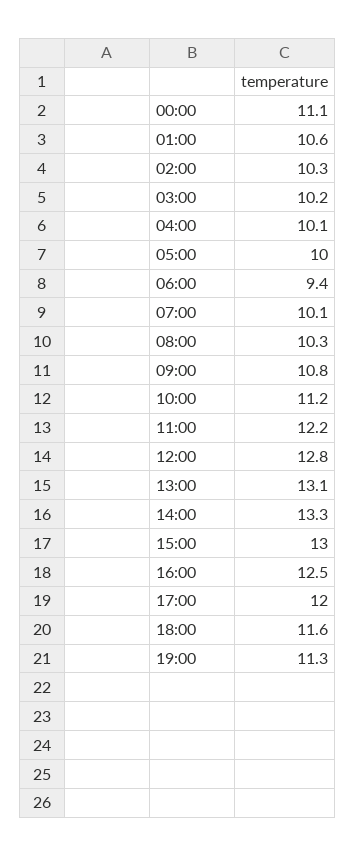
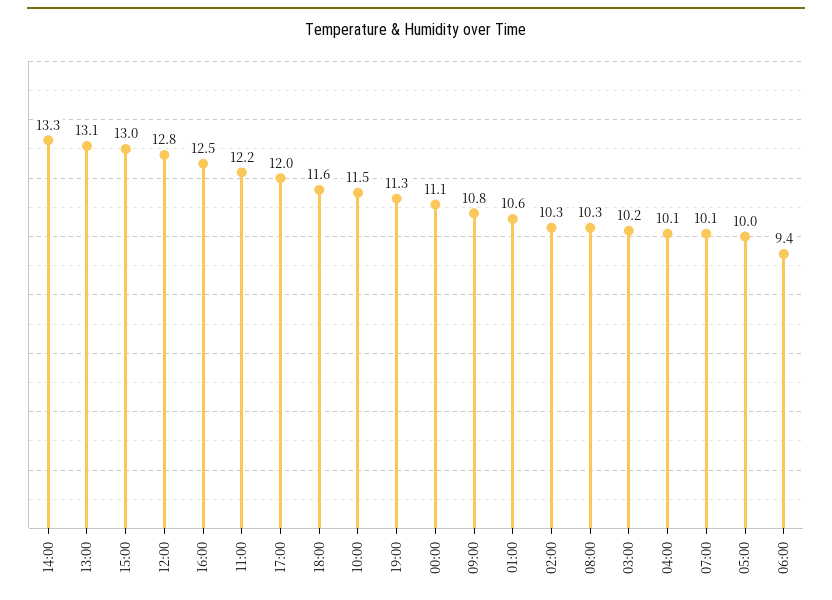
10:00: 11.2 -> 11.5

